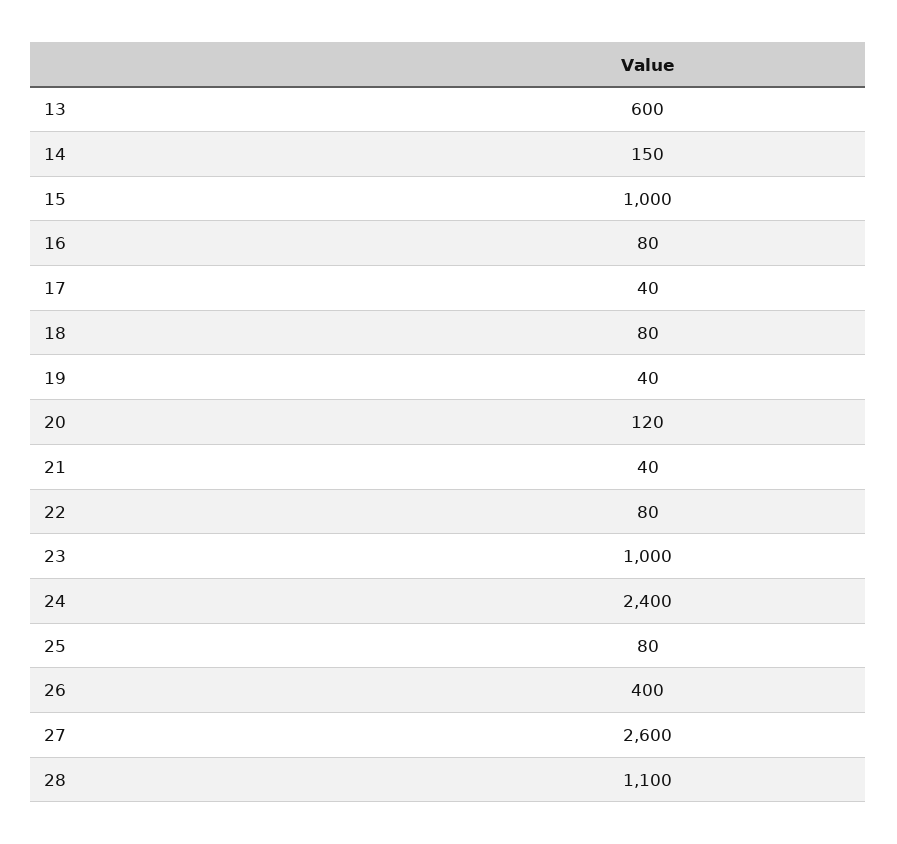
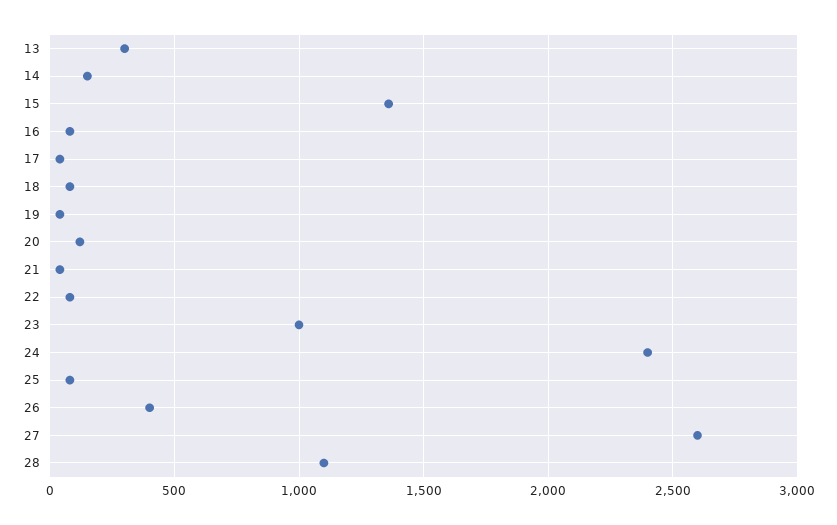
13: 600 -> 300
15: 1000 -> 1350

